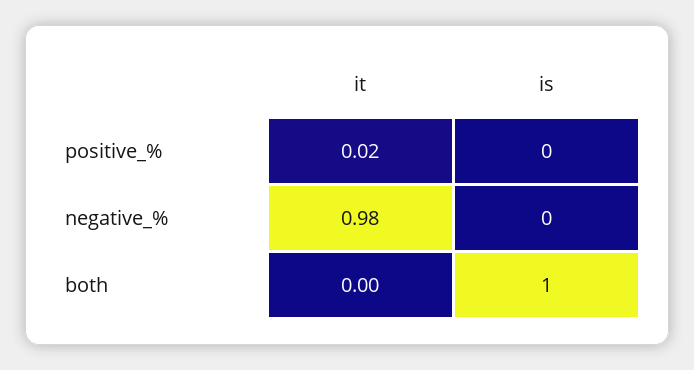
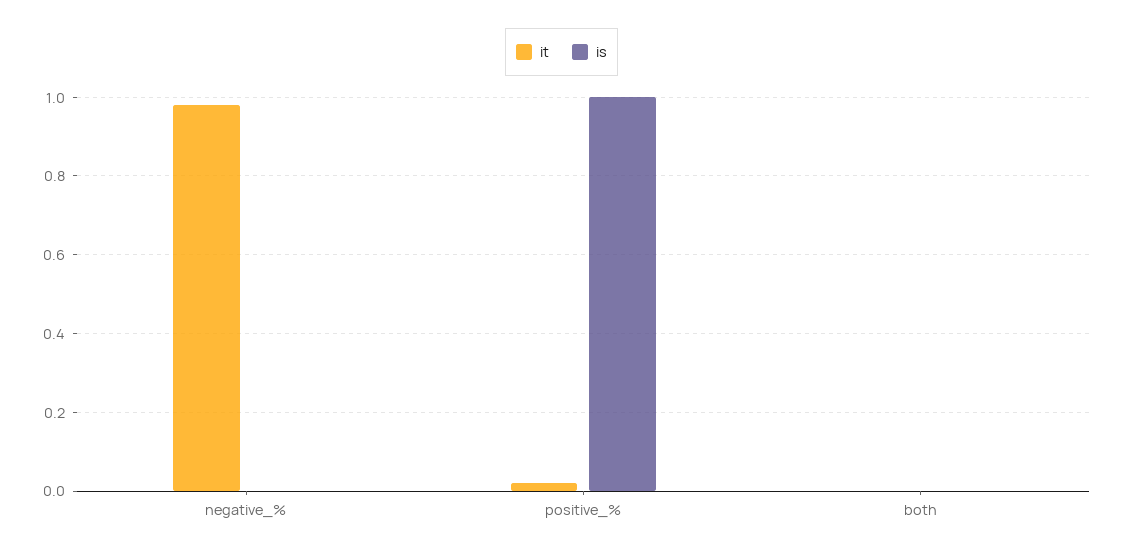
is, positive_%: 0 -> 1
is, both: 1 -> 0

